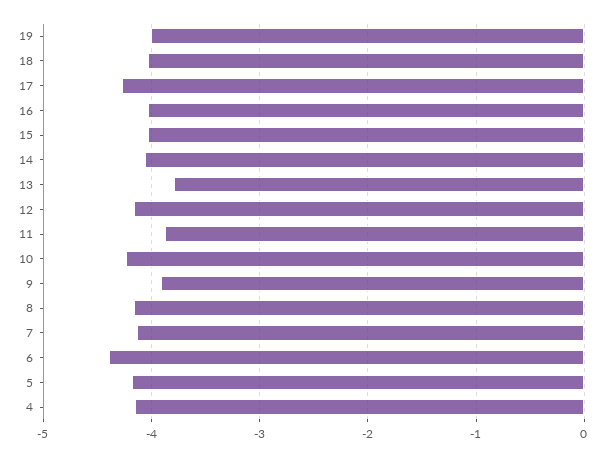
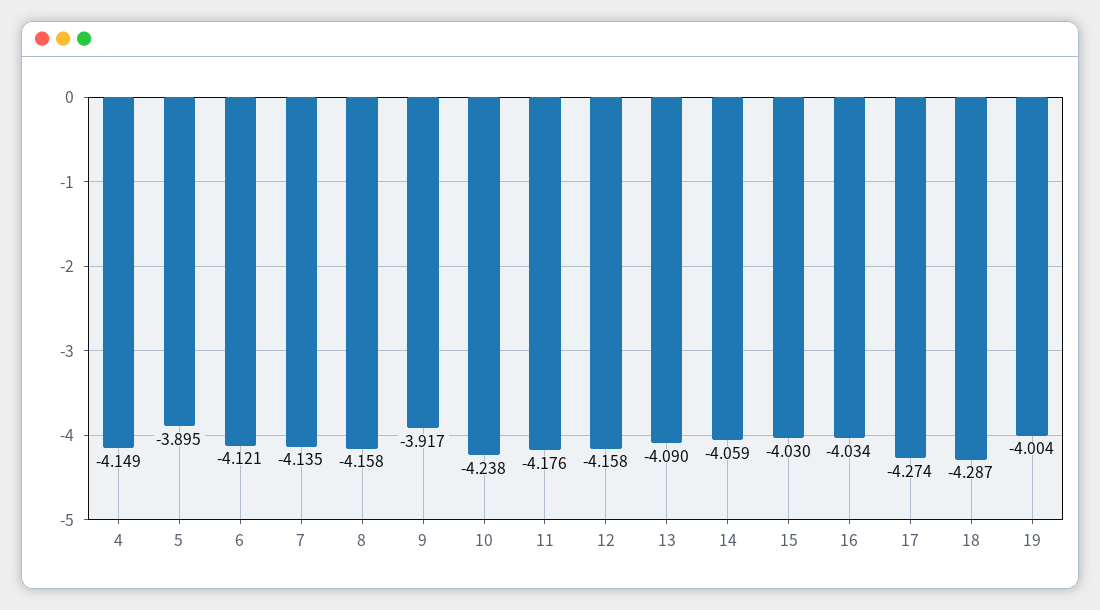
18: -4 -> -4.287
13: -3.8 -> -4.09
11: -3.9 -> -4.176
6: -4.4 -> -4.121
5: -4.2 -> -3.895

